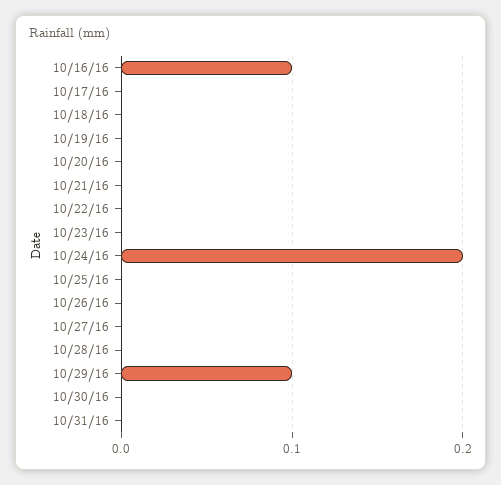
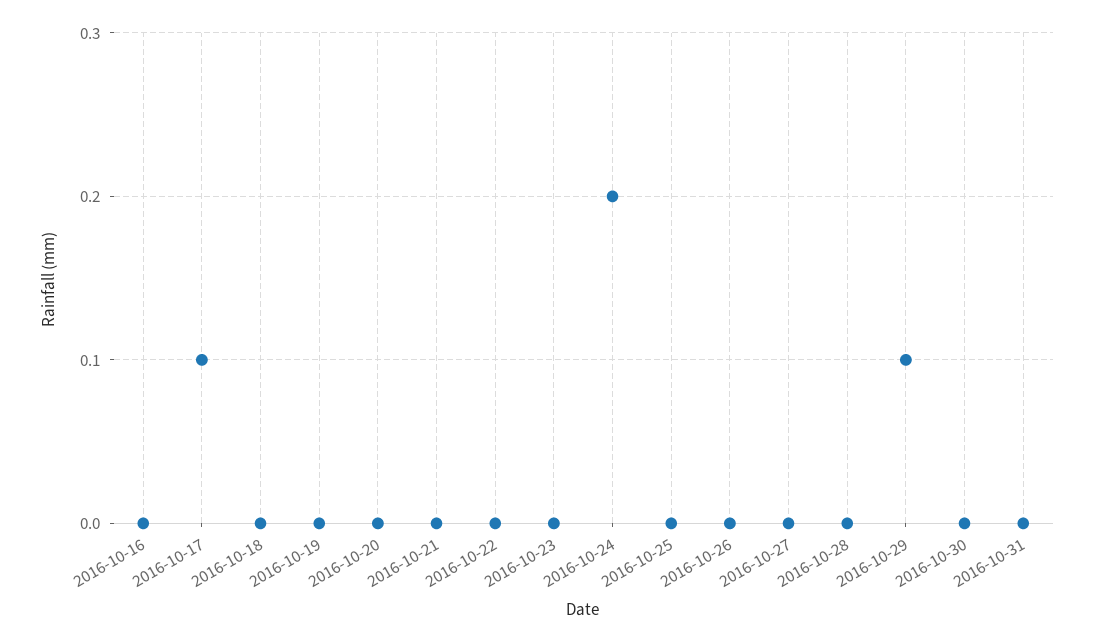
10/16/16: 0.1 -> 0
10/17/16: 0 -> 0.1

